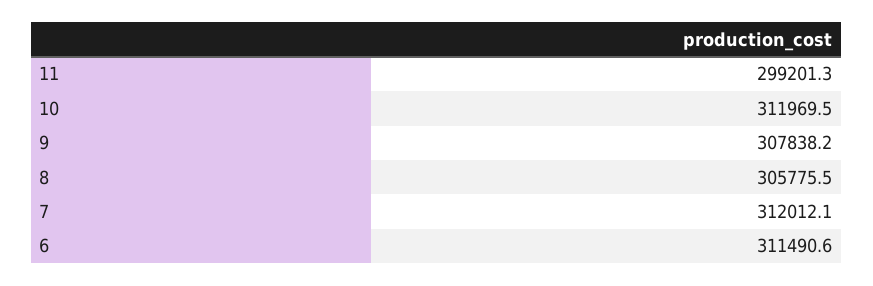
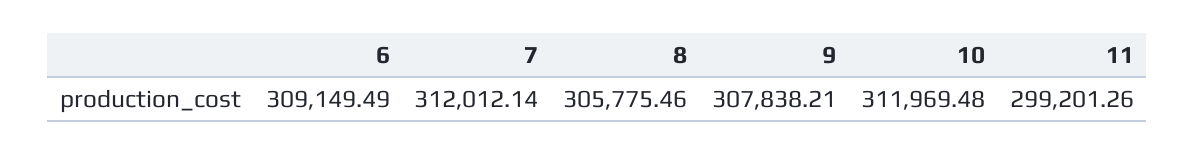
6: 311490.6 -> 309149.49

